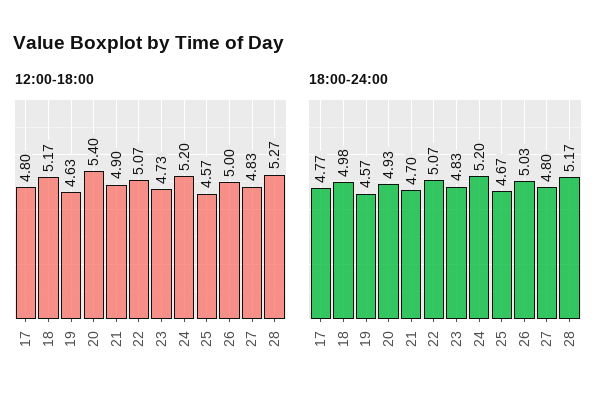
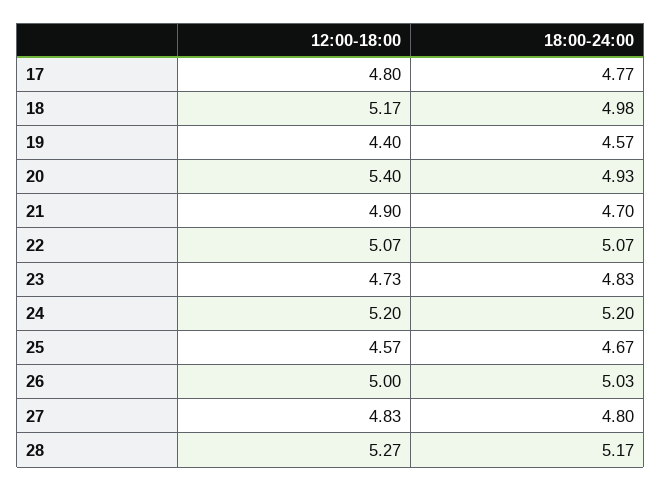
12:00-18:00, 19: 4.63 -> 4.4

